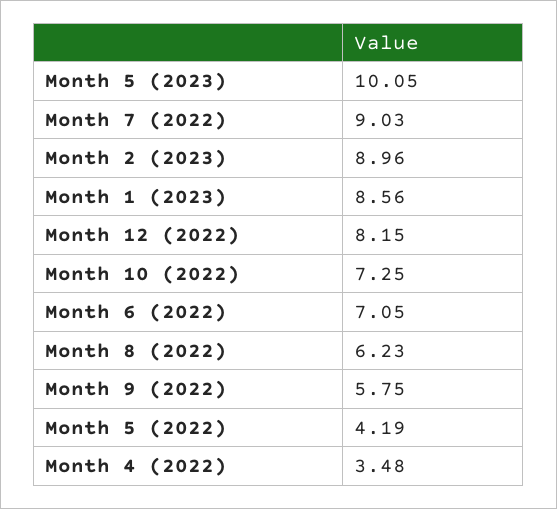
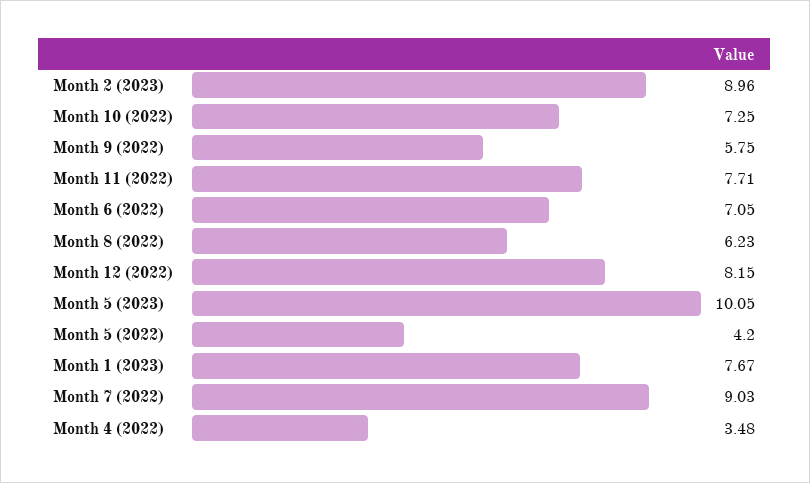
Month 1 (2023): 8.56 -> 7.67
Month 5 (2022): 4.19 -> 4.2
Month 11 (2022): none -> 7.71

